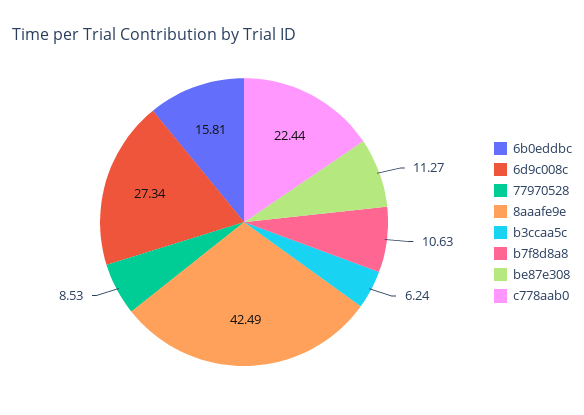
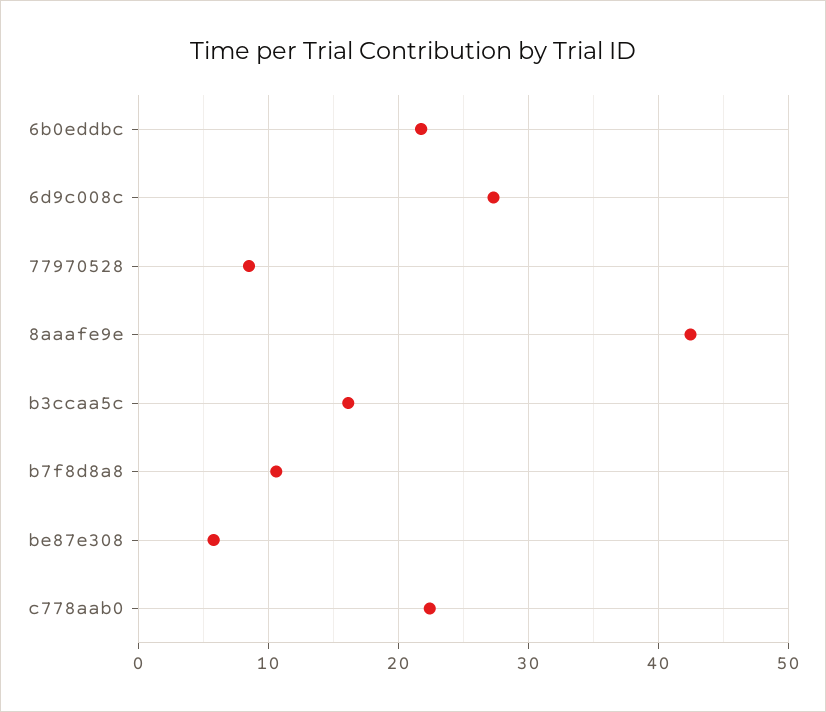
6b0eddbc: 15.81 -> 22
b3ccaa5c: 6.24 -> 16
be87e308: 11.27 -> 6

